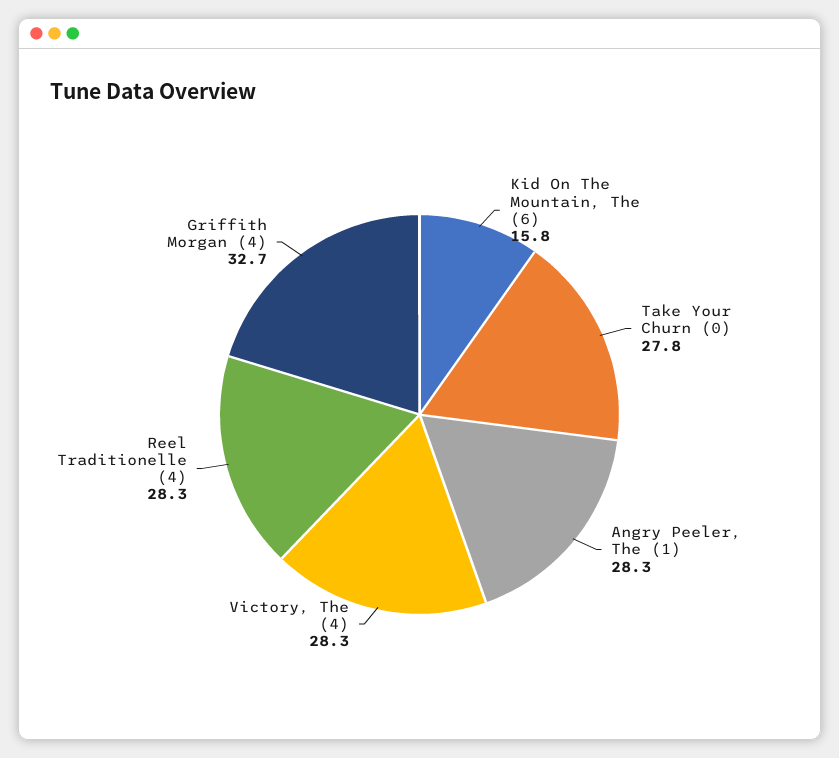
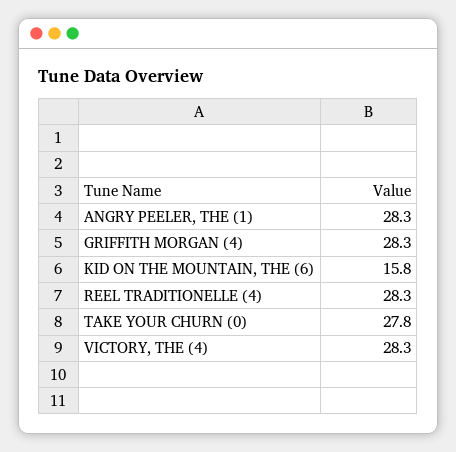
Griffith Morgan (4): 32.7 -> 28.3

